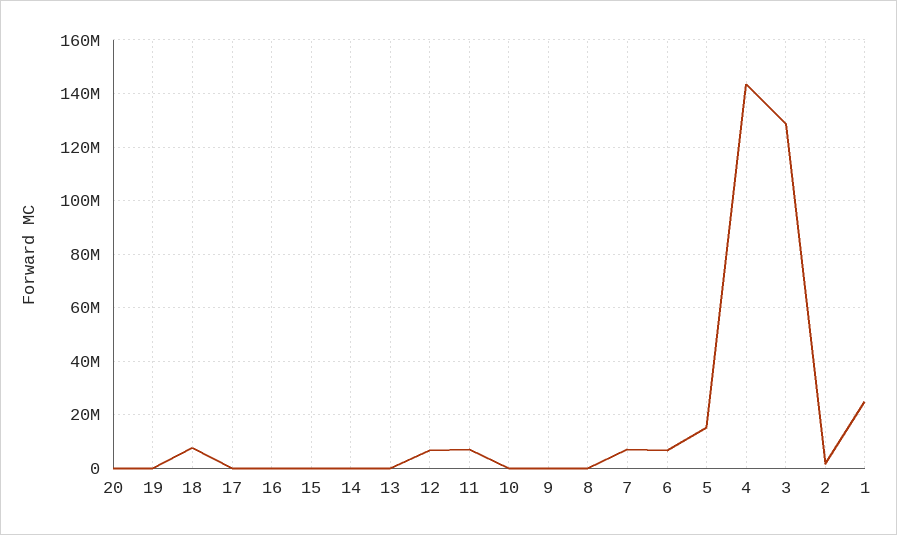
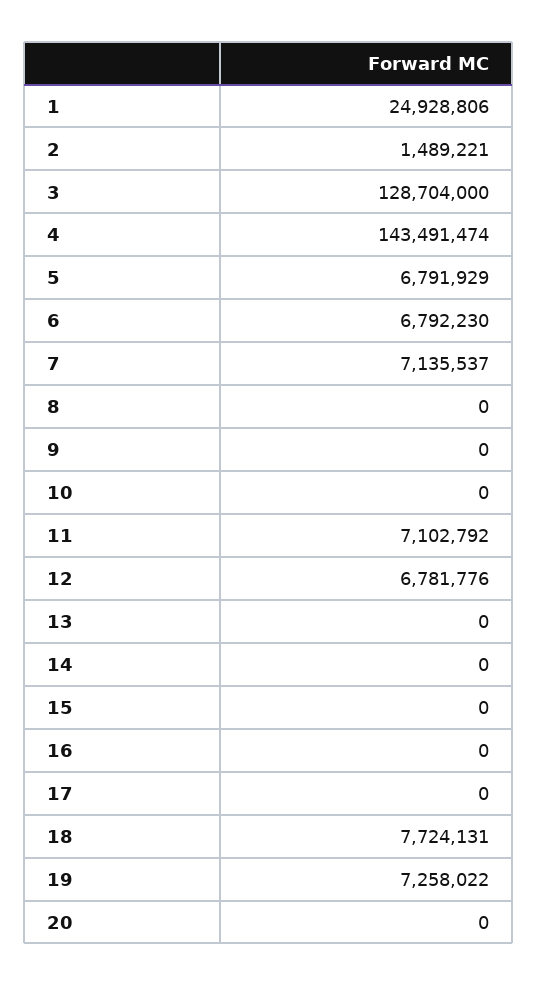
19: 0 -> 7258022
5: 15000000 -> 6791929

